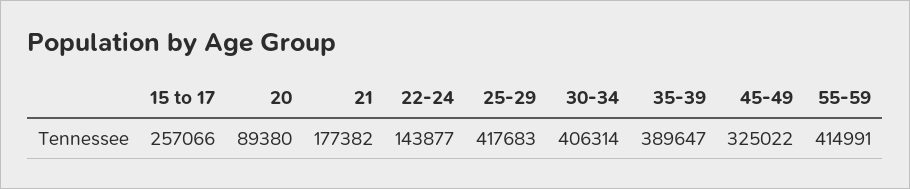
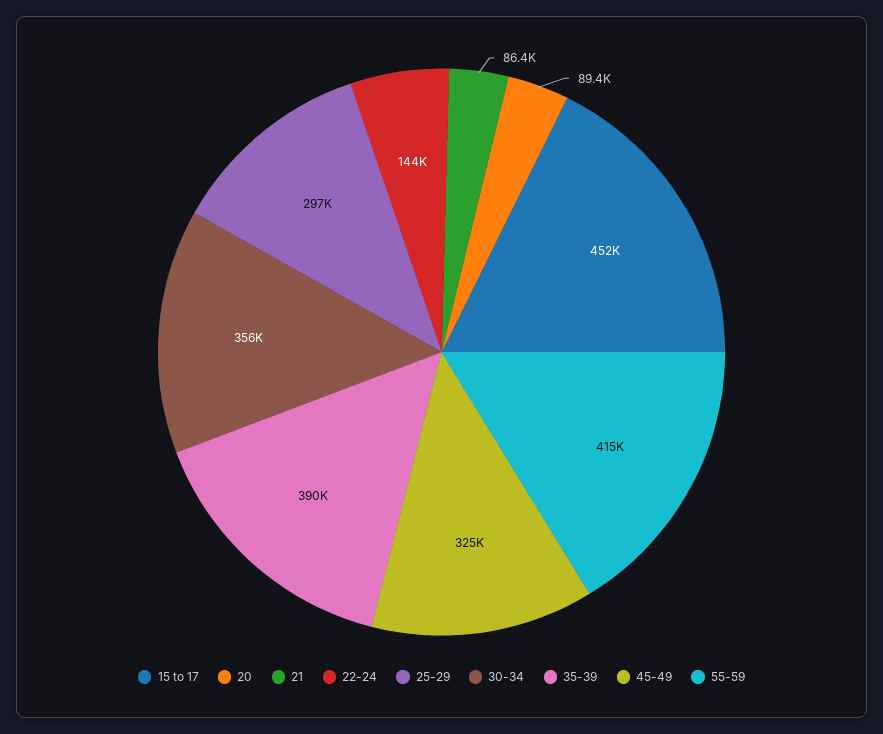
15 to 17: 257066 -> 452000
21: 177382 -> 86400
25-29: 417683 -> 297000
30-34: 406314 -> 356000

